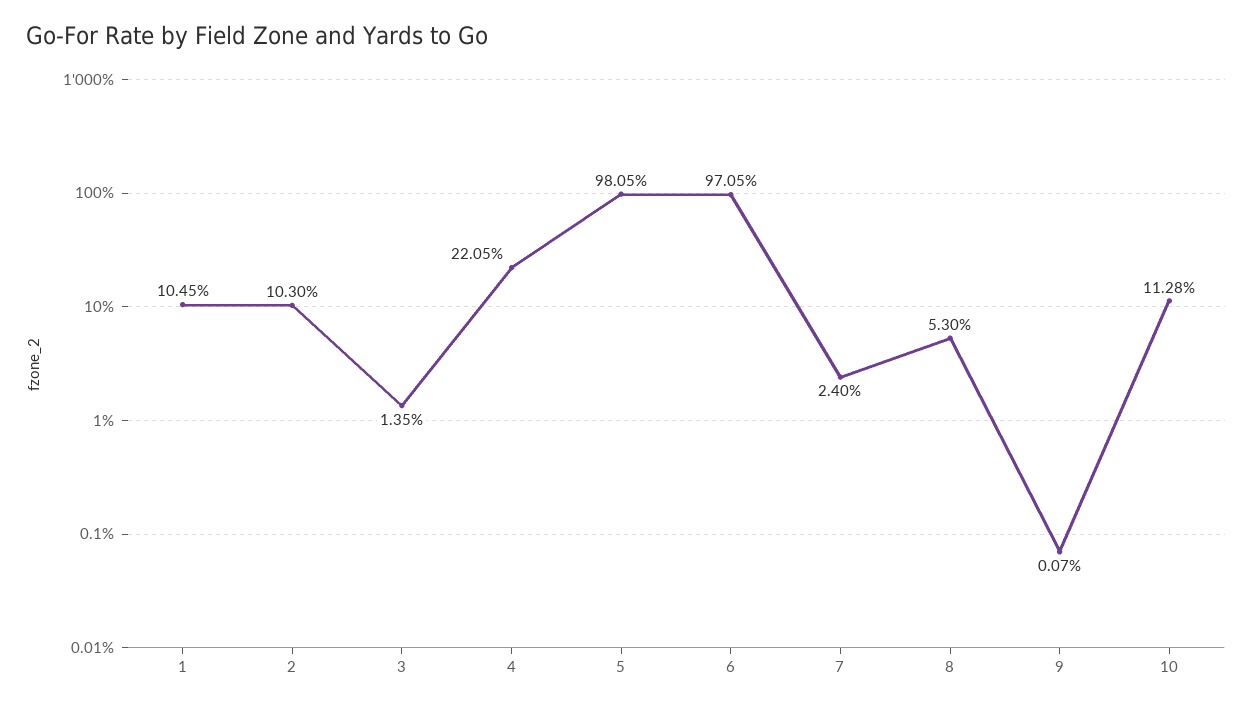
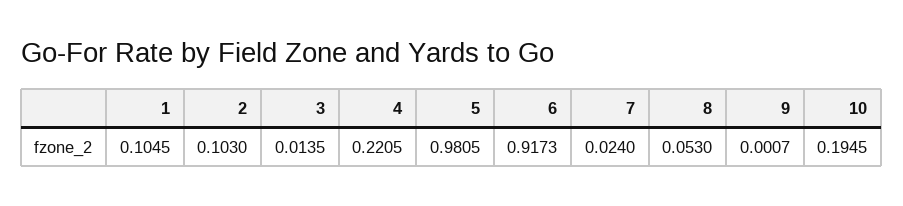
6: 0.9705 -> 0.9173
10: 0.1128 -> 0.1945

